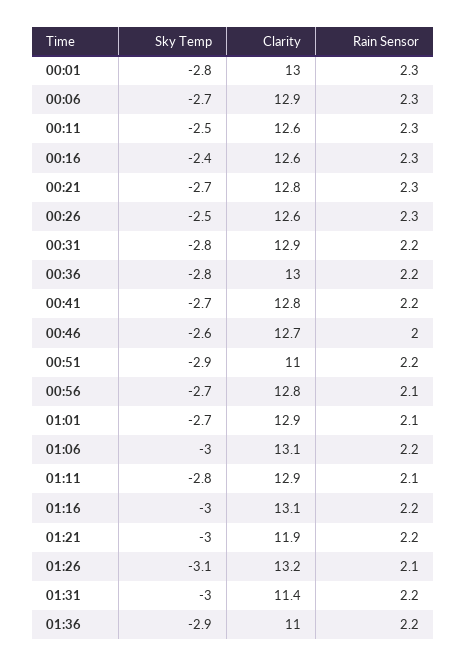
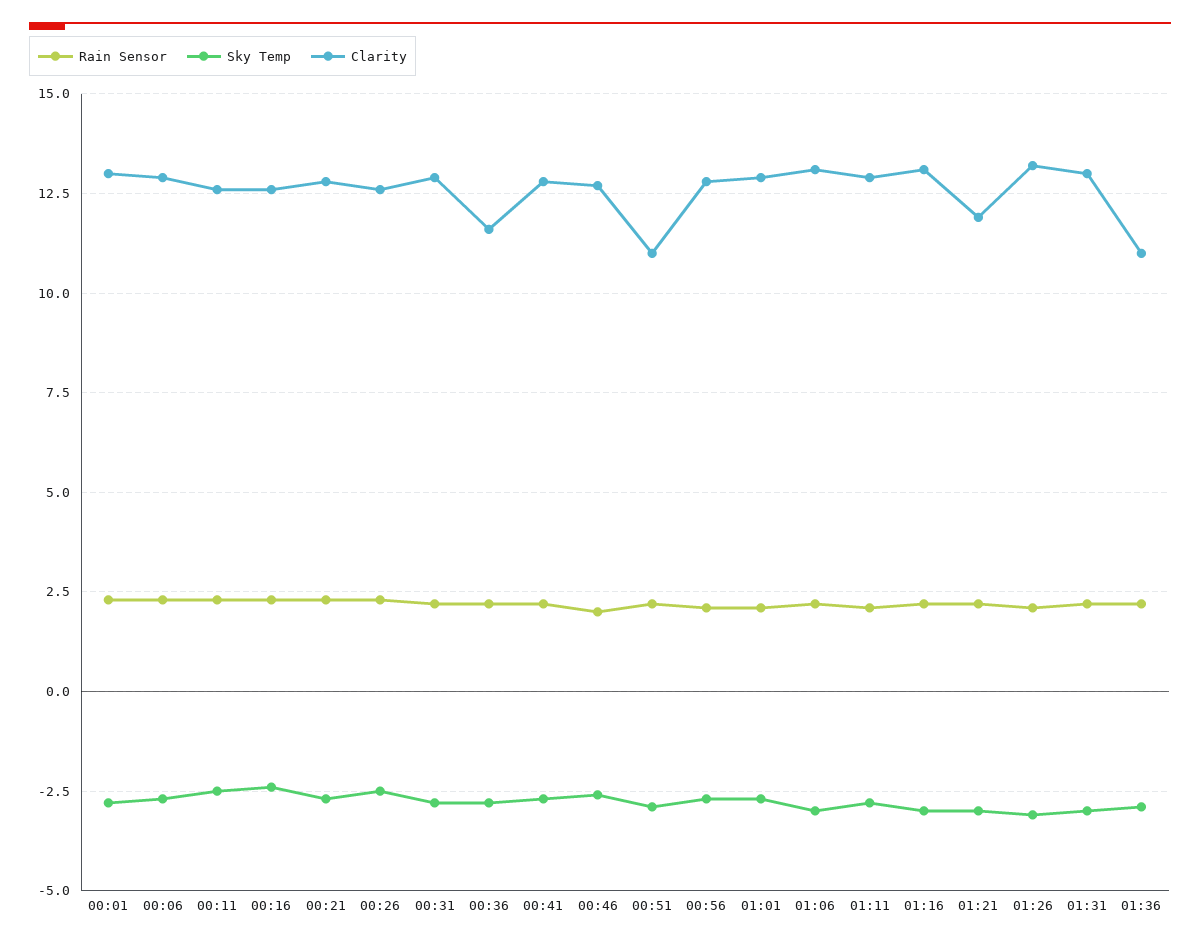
Clarity, 00:36: 13 -> 11.5
Clarity, 01:31: 11.4 -> 13

